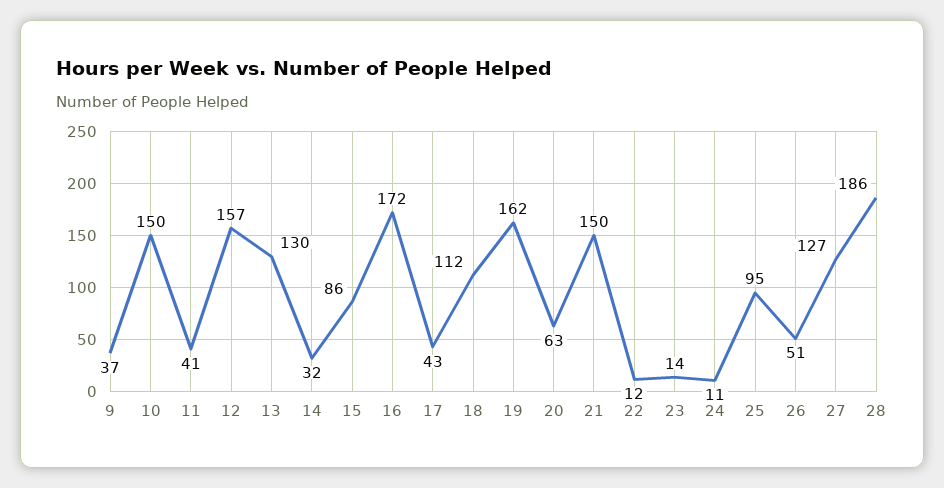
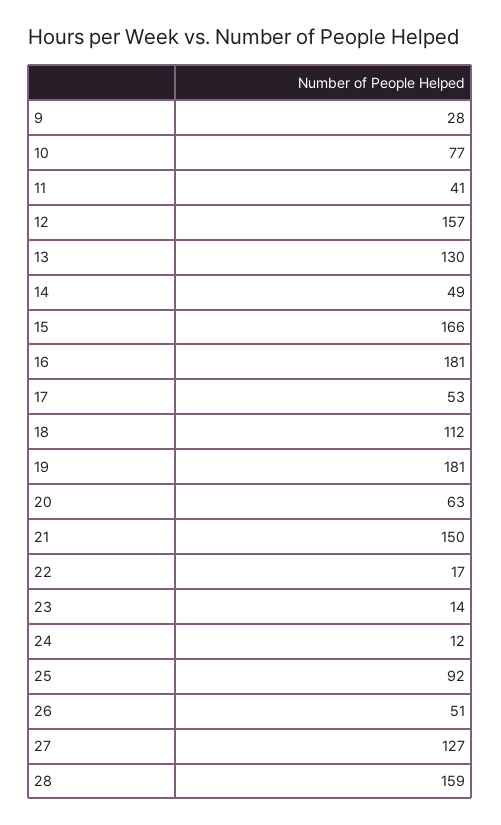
9: 37 -> 28
10: 150 -> 77
14: 32 -> 49
15: 86 -> 166
16: 172 -> 181
17: 43 -> 53
19: 162 -> 181
22: 12 -> 17
24: 11 -> 12
25: 95 -> 92
28: 186 -> 159

